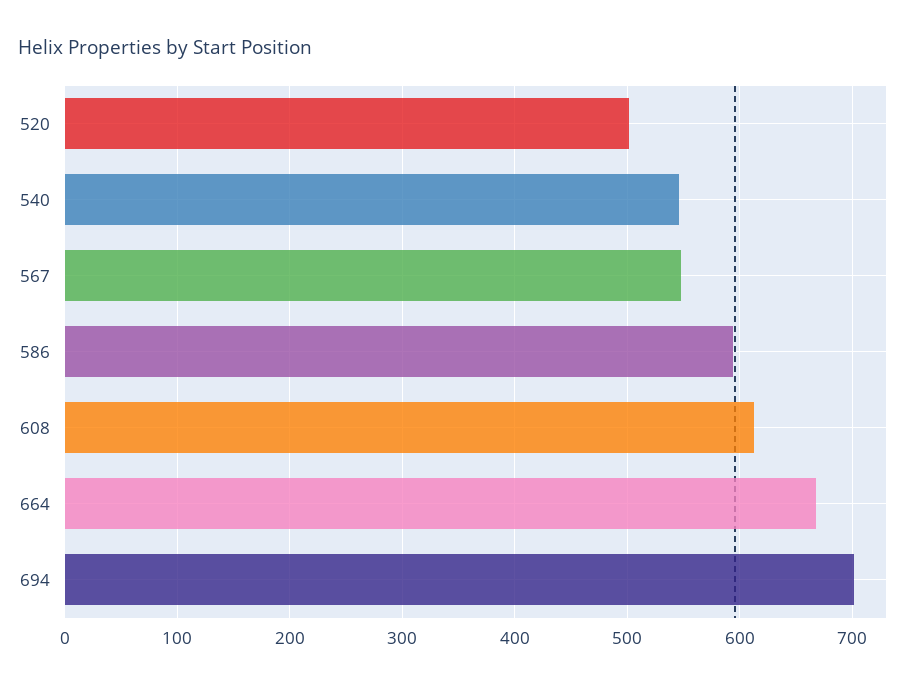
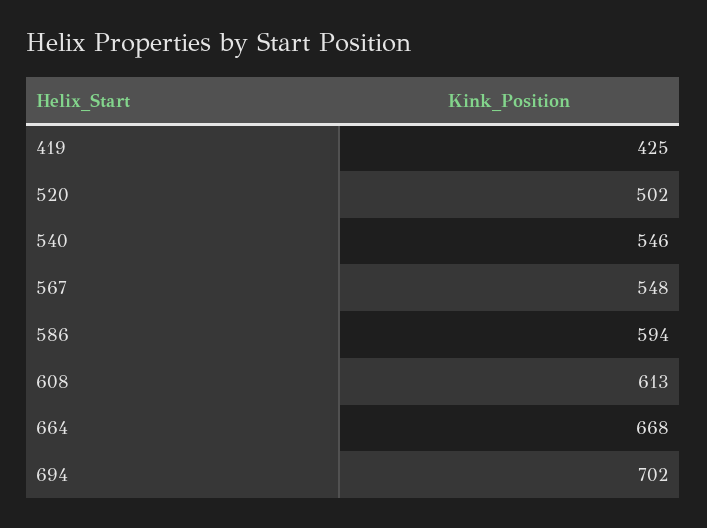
419: none -> 425

